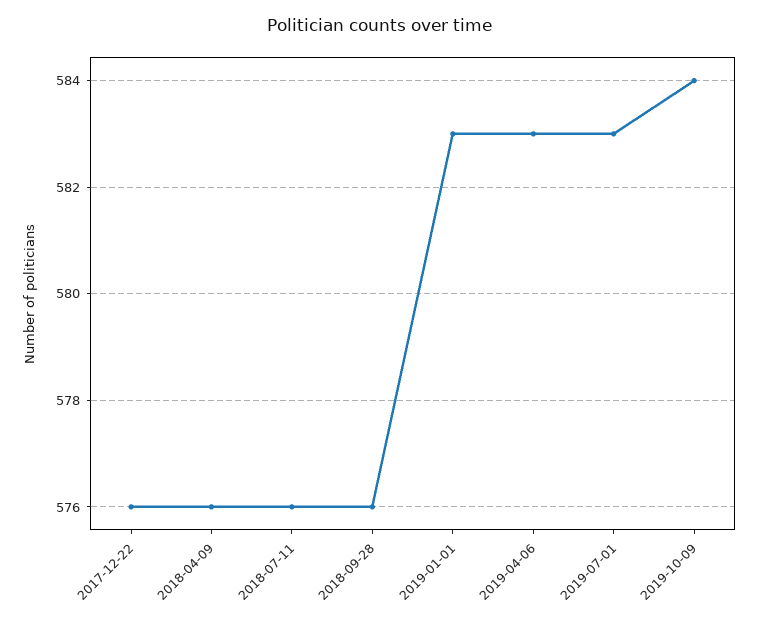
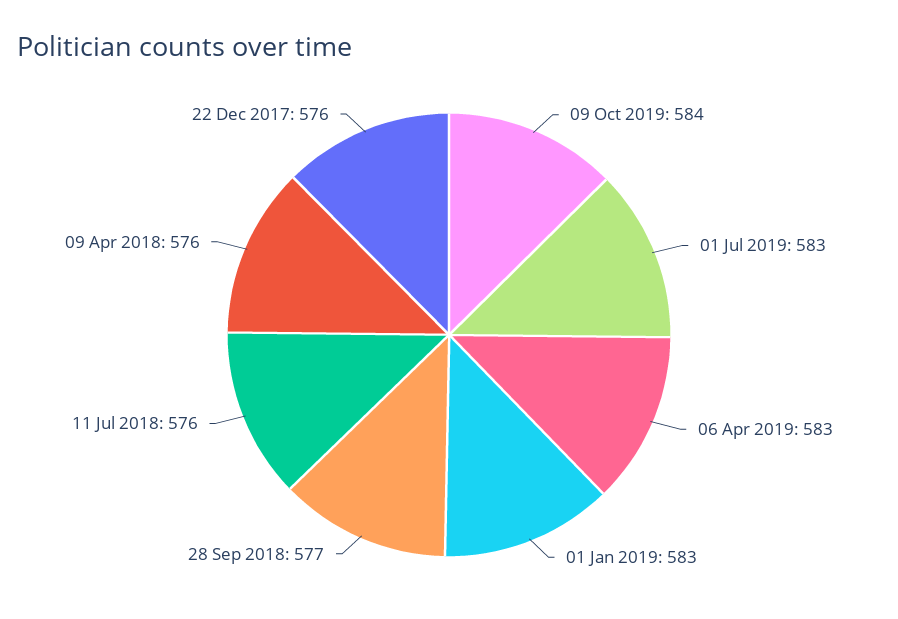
2018-09-28: 576 -> 577

